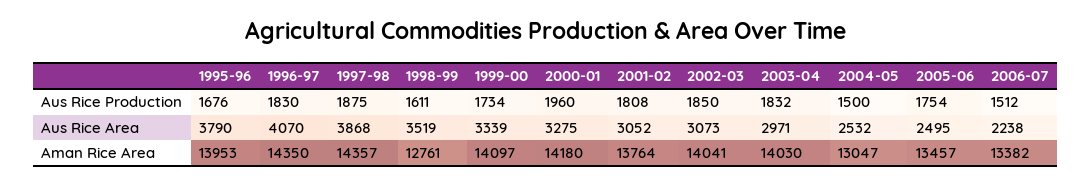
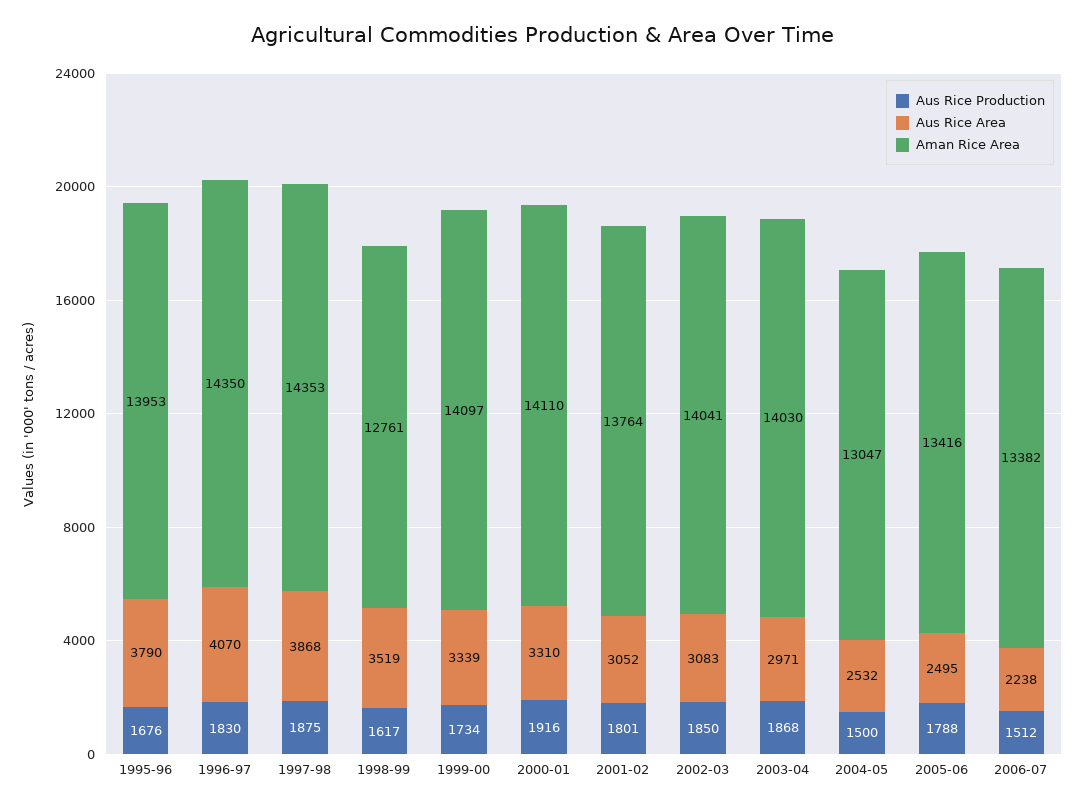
Aus Rice Production, 1998-99: 1611 -> 1617
Aus Rice Production, 2000-01: 1960 -> 1916
Aus Rice Production, 2001-02: 1808 -> 1801
Aus Rice Production, 2003-04: 1832 -> 1868
Aus Rice Production, 2005-06: 1754 -> 1788
Aus Rice Area, 2000-01: 3275 -> 3310
Aus Rice Area, 2002-03: 3073 -> 3083
Aman Rice Area, 1997-98: 14357 -> 14353
Aman Rice Area, 2000-01: 14180 -> 14110
Aman Rice Area, 2005-06: 13457 -> 13416

